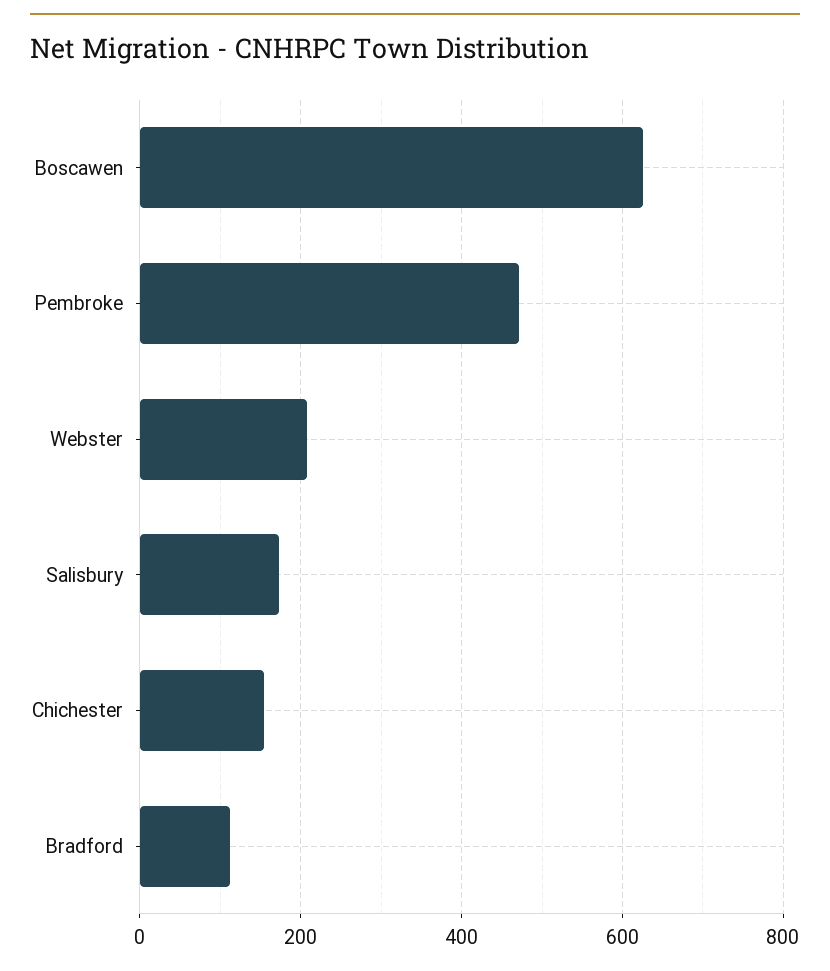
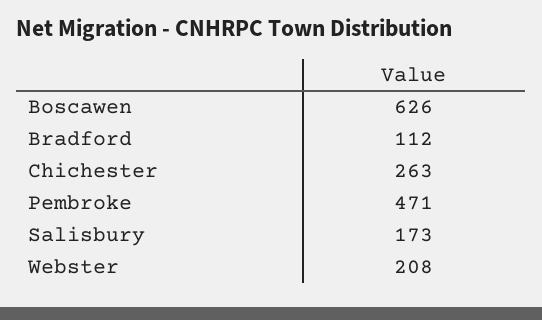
Chichester: 160 -> 263

